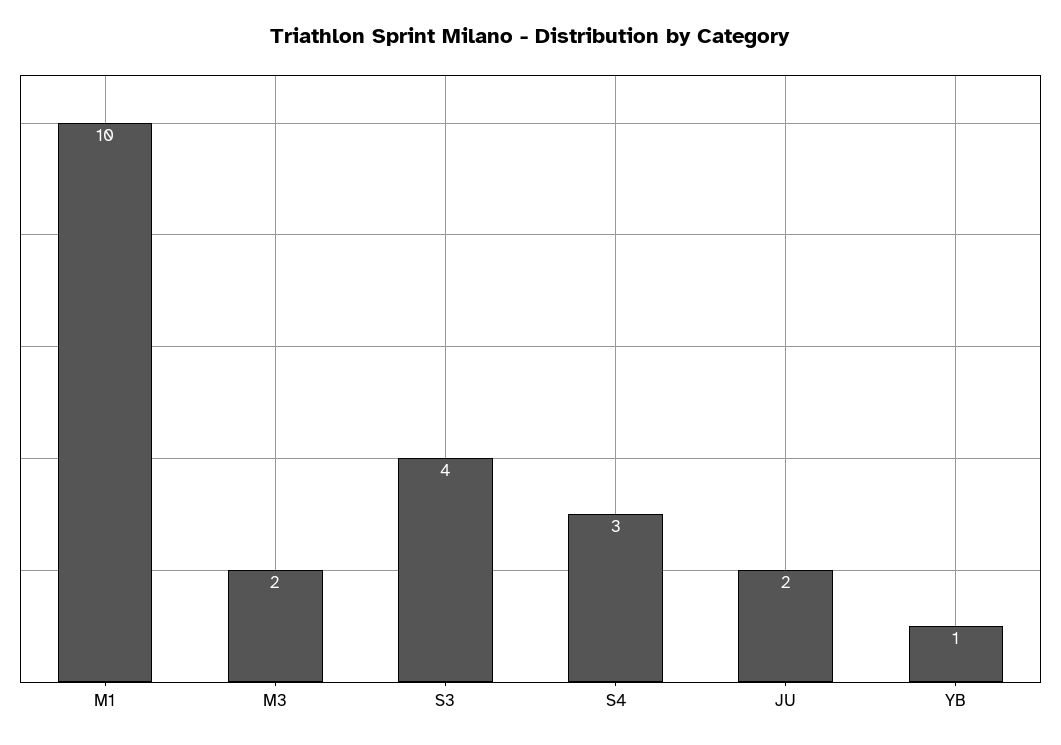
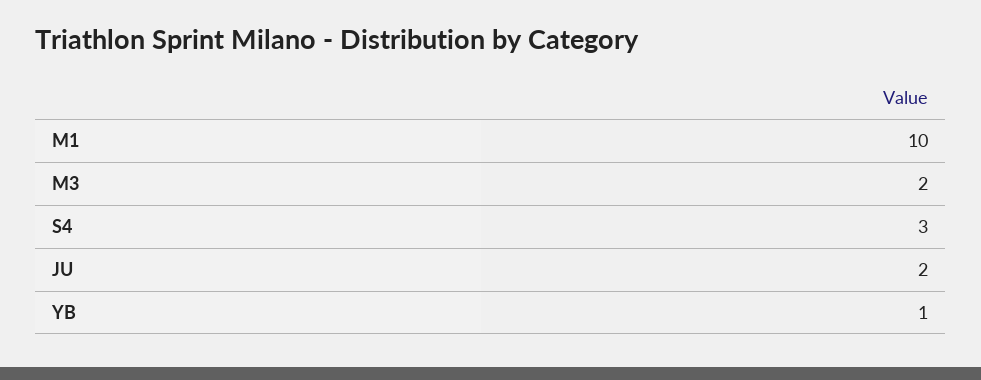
S3: 4 -> none

